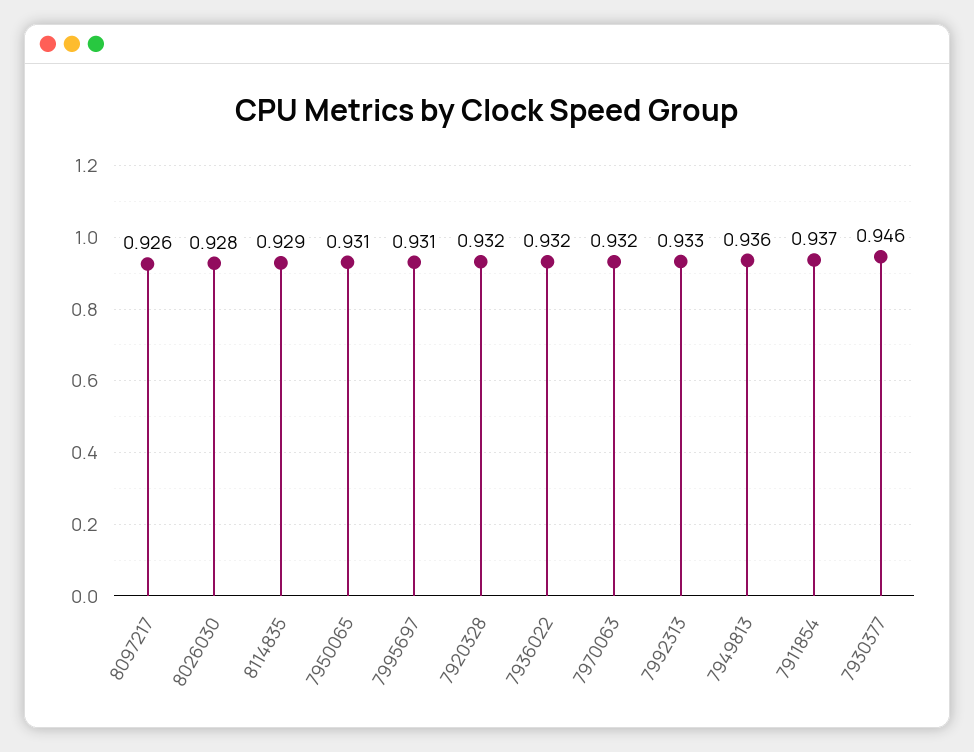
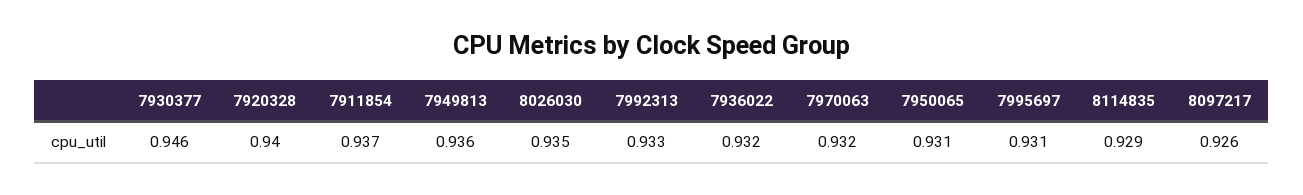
8026030: 0.928 -> 0.935
7920328: 0.932 -> 0.94

